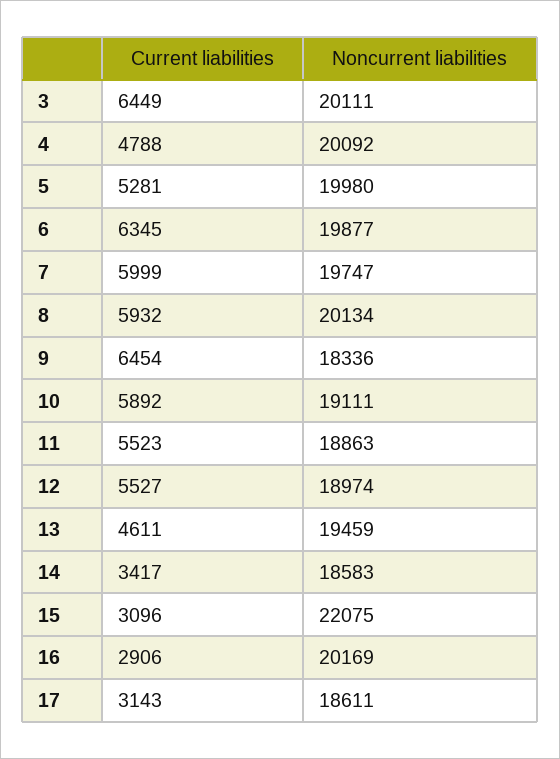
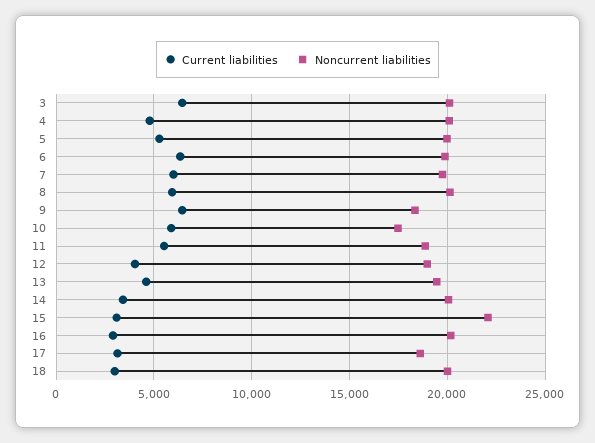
Noncurrent liabilities, 10: 19111 -> 17500
Current liabilities, 12: 5527 -> 4000
Noncurrent liabilities, 14: 18583 -> 20000
Current liabilities, 18: none -> 3000
Noncurrent liabilities, 18: none -> 20000

